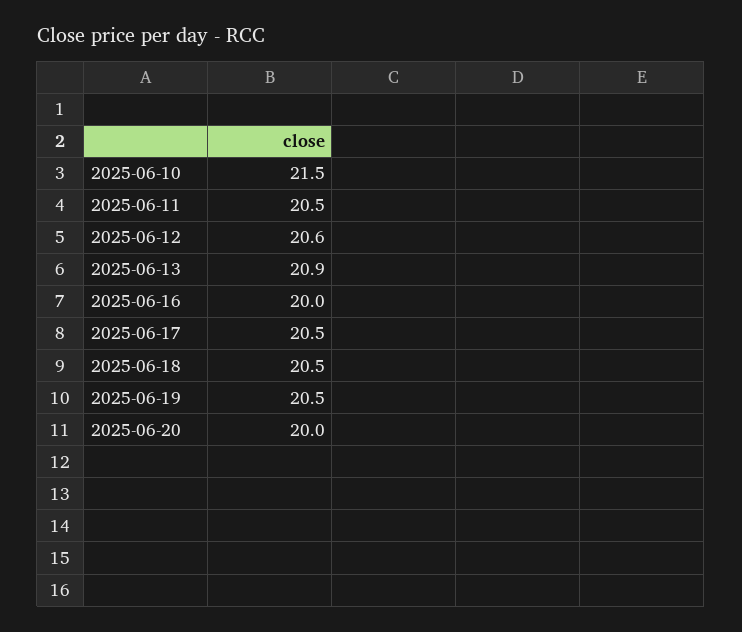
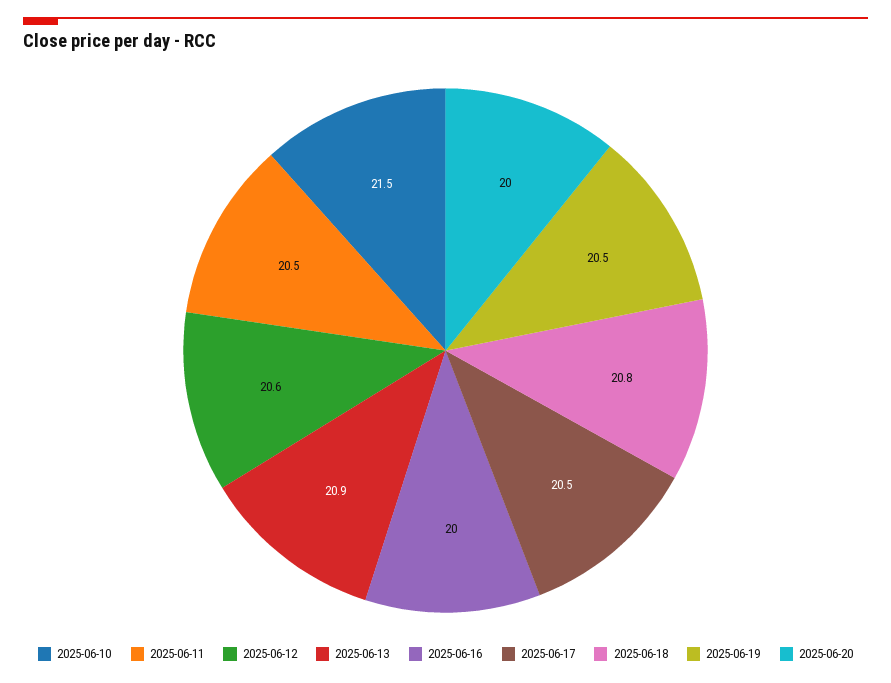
2025-06-18: 20.5 -> 20.8

